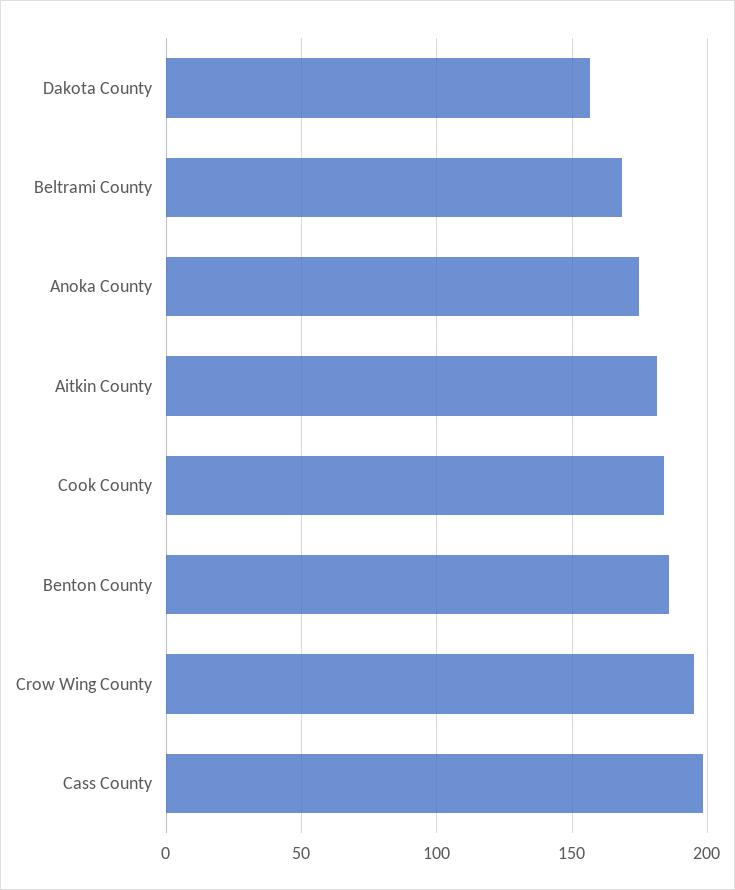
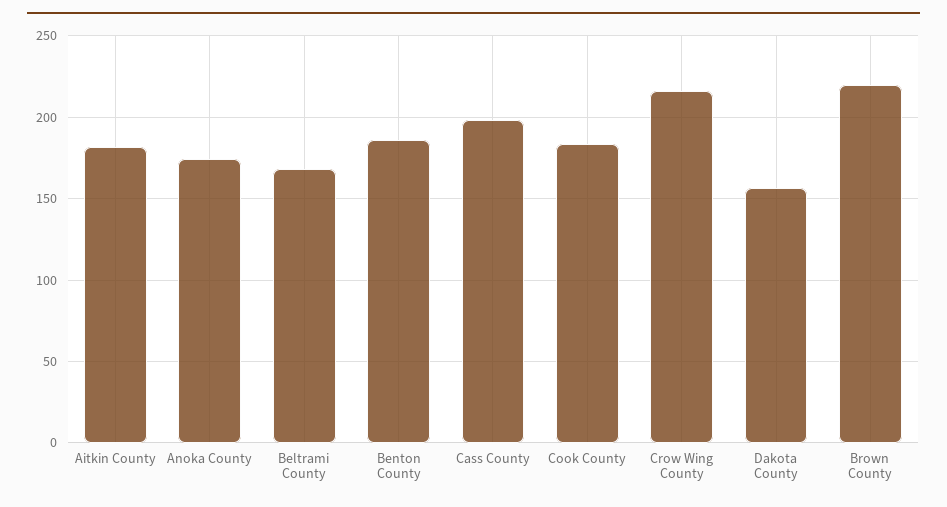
Crow Wing County: 195 -> 215
Brown County: none -> 220

